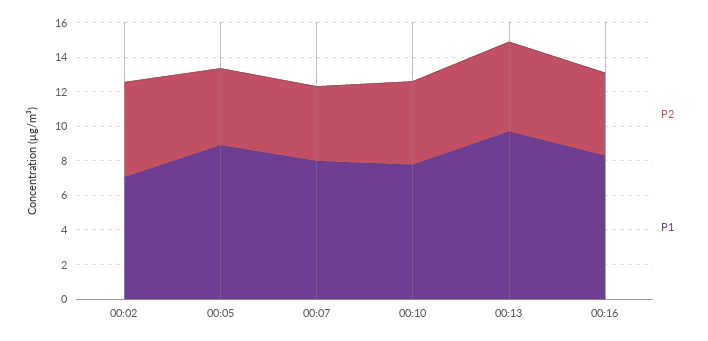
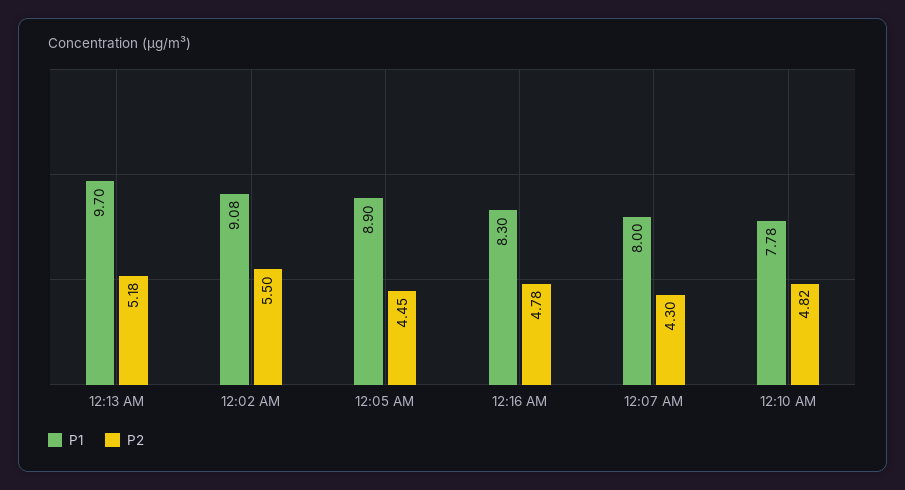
P1, 00:02: 7 -> 9.08

